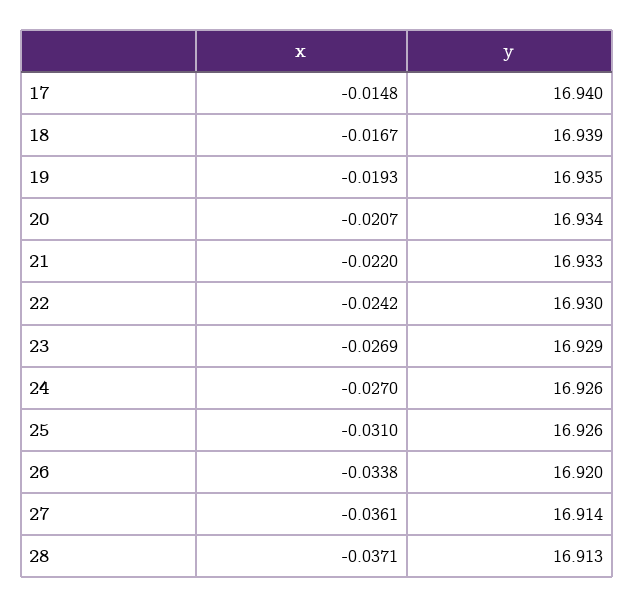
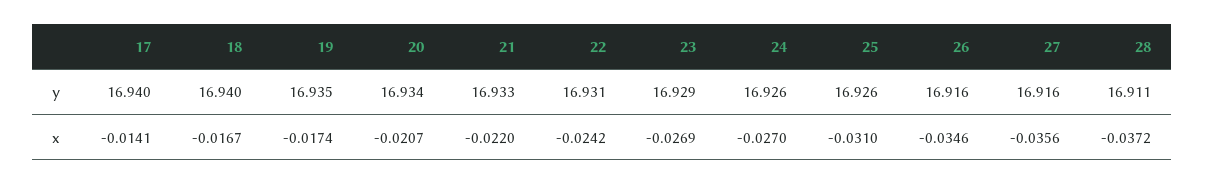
x, 17: -0.0148 -> -0.0141
y, 18: 16.939 -> 16.94
x, 19: -0.0193 -> -0.0174
y, 22: 16.93 -> 16.931
x, 26: -0.0338 -> -0.0346
y, 26: 16.92 -> 16.916
x, 27: -0.0361 -> -0.0356
y, 27: 16.914 -> 16.916
x, 28: -0.0371 -> -0.0372
y, 28: 16.913 -> 16.911

